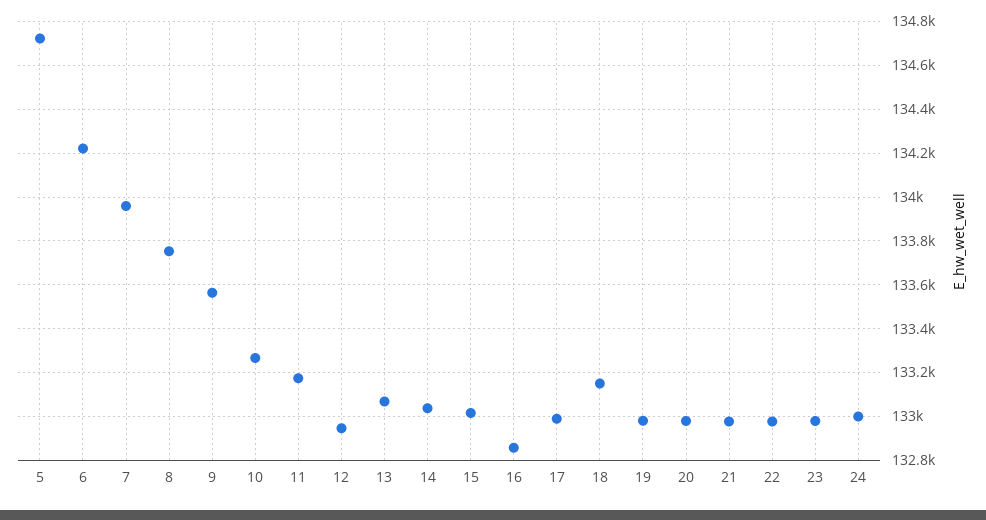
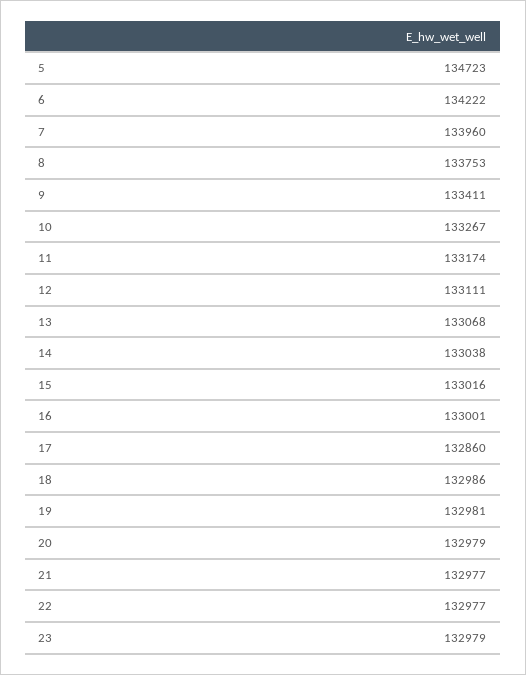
9: 133550 -> 133411
12: 132950 -> 133111
16: 132850 -> 133001
17: 133000 -> 132860
18: 133150 -> 132986
24: 133000 -> none

